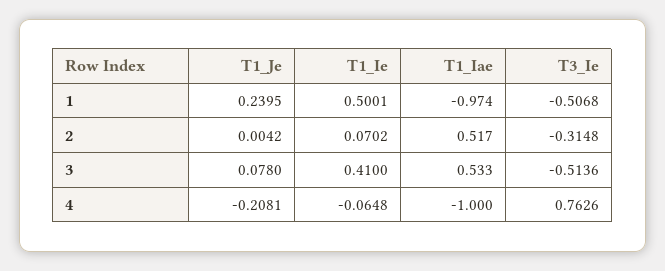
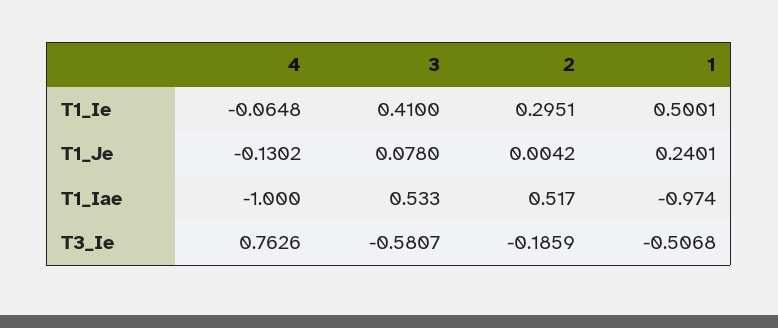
T1_Je, 1: 0.2395 -> 0.2401
T1_Ie, 2: 0.0702 -> 0.2951
T3_Ie, 2: -0.3148 -> -0.1859
T3_Ie, 3: -0.5136 -> -0.5807
T1_Je, 4: -0.2081 -> -0.1302

